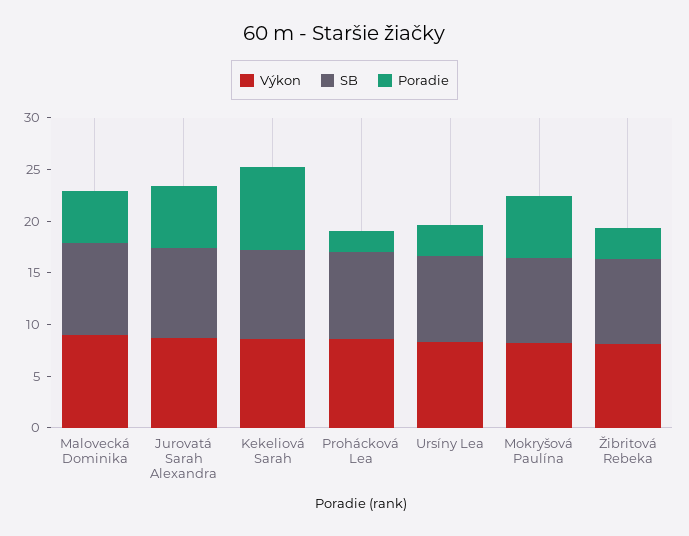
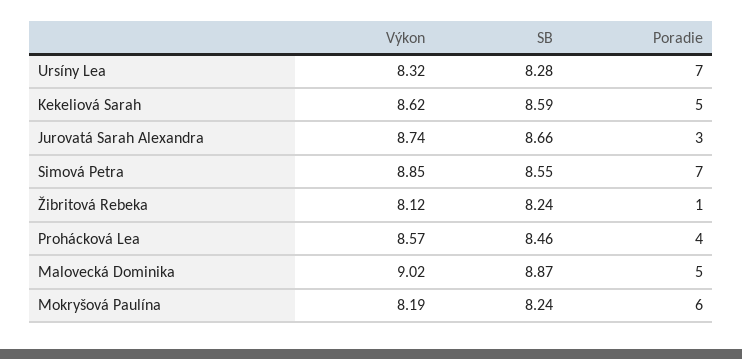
Poradie, Jurovatá Sarah Alexandra: 6 -> 3
Poradie, Kekeliová Sarah: 8 -> 5
Poradie, Prohácková Lea: 2 -> 4
Poradie, Ursíny Lea: 3 -> 7
Poradie, Žibritová Rebeka: 3 -> 1
Výkon, Simová Petra: none -> 8.85
SB, Simová Petra: none -> 8.55
Poradie, Simová Petra: none -> 7

